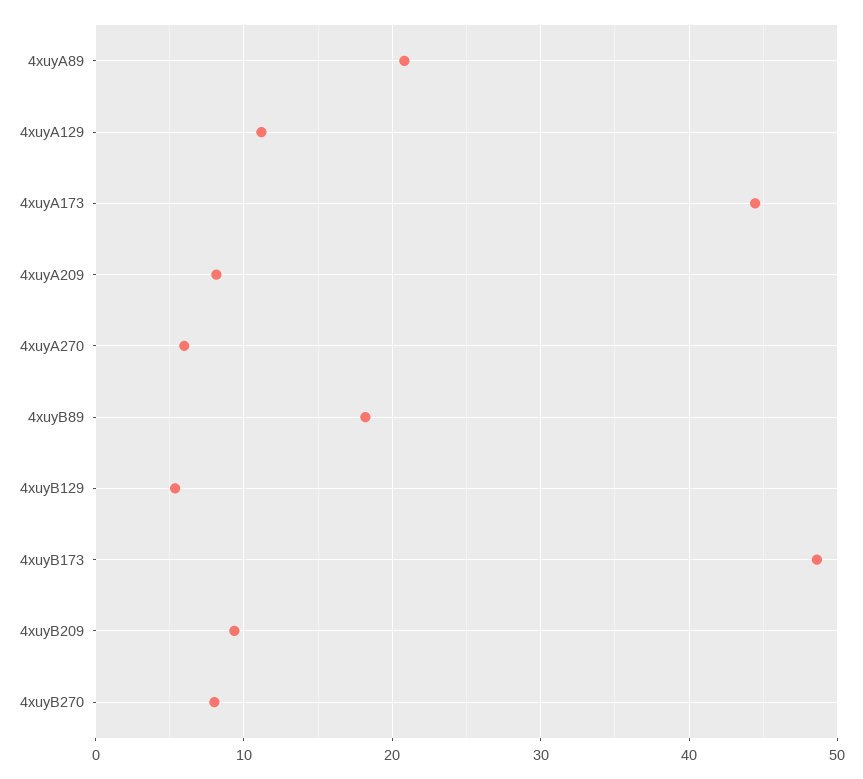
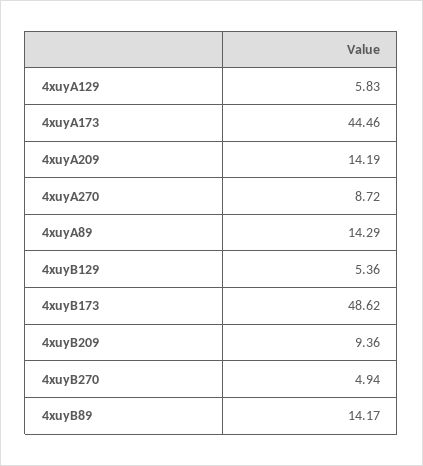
4xuyA89: 21 -> 14.29
4xuyA129: 11 -> 5.83
4xuyA209: 8 -> 14.19
4xuyA270: 6 -> 8.72
4xuyB89: 18 -> 14.17
4xuyB270: 8 -> 4.94

